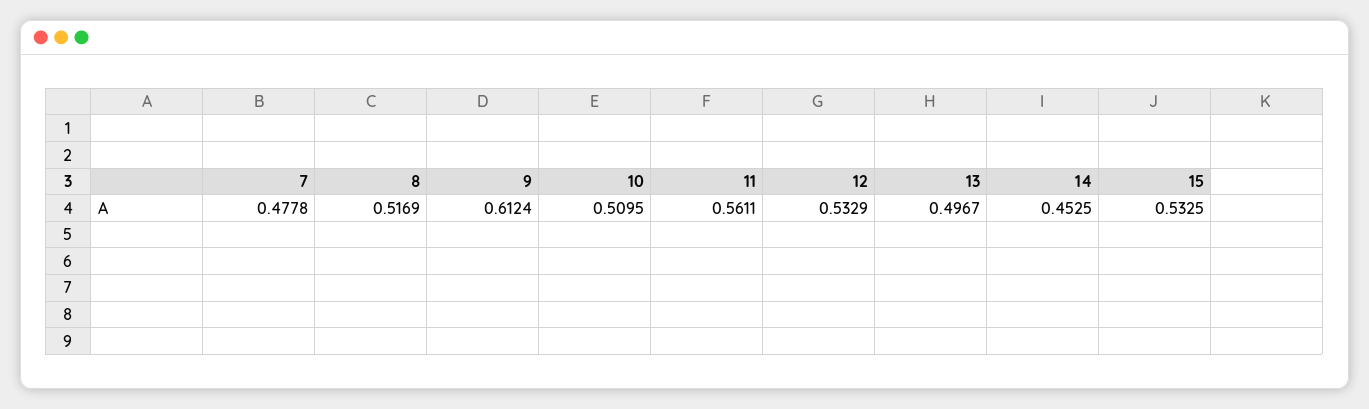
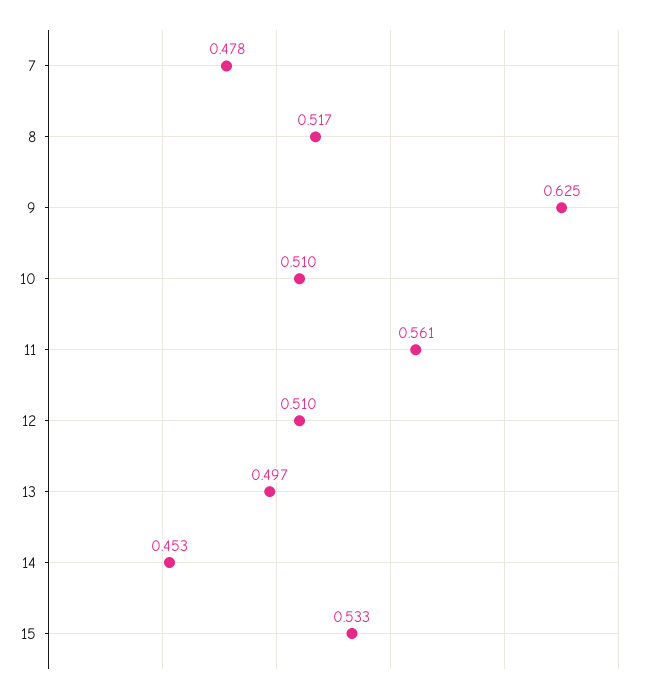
9: 0.6124 -> 0.625
12: 0.5329 -> 0.51

